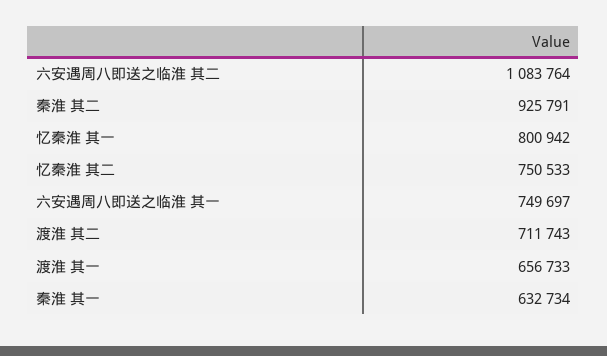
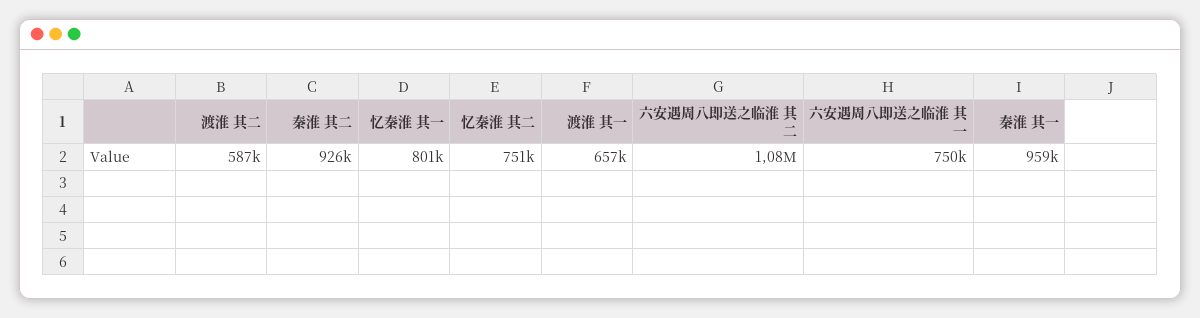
渡淮 其二: 711743 -> 587000
秦淮 其一: 632734 -> 959000

